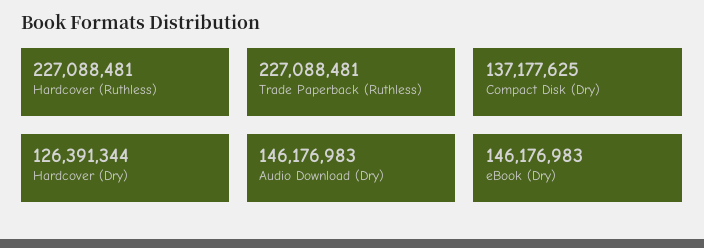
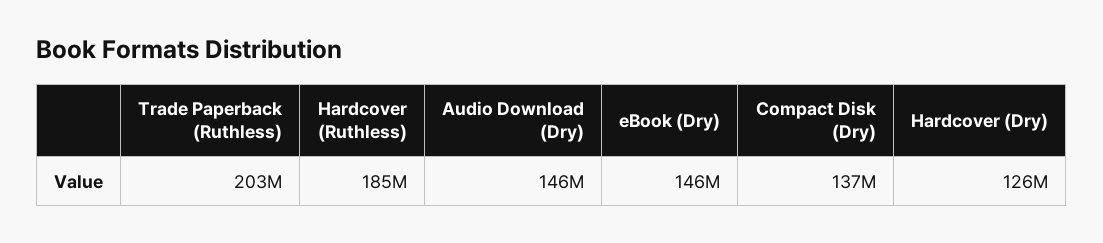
Hardcover (Ruthless): 227088481 -> 185000000
Trade Paperback (Ruthless): 227088481 -> 203000000

